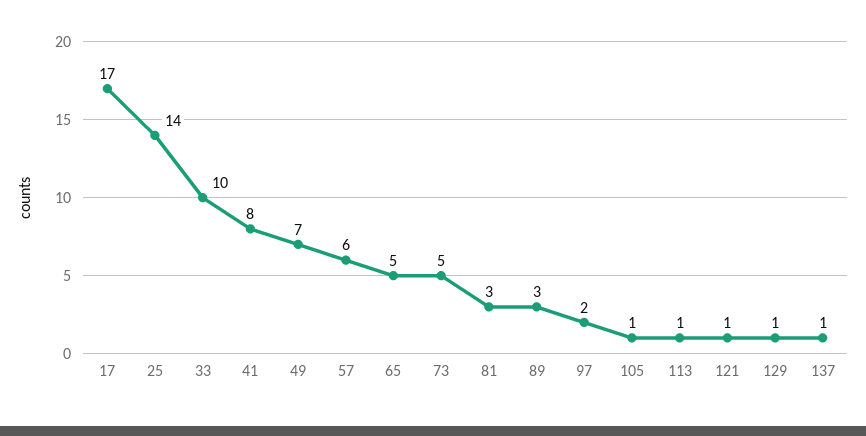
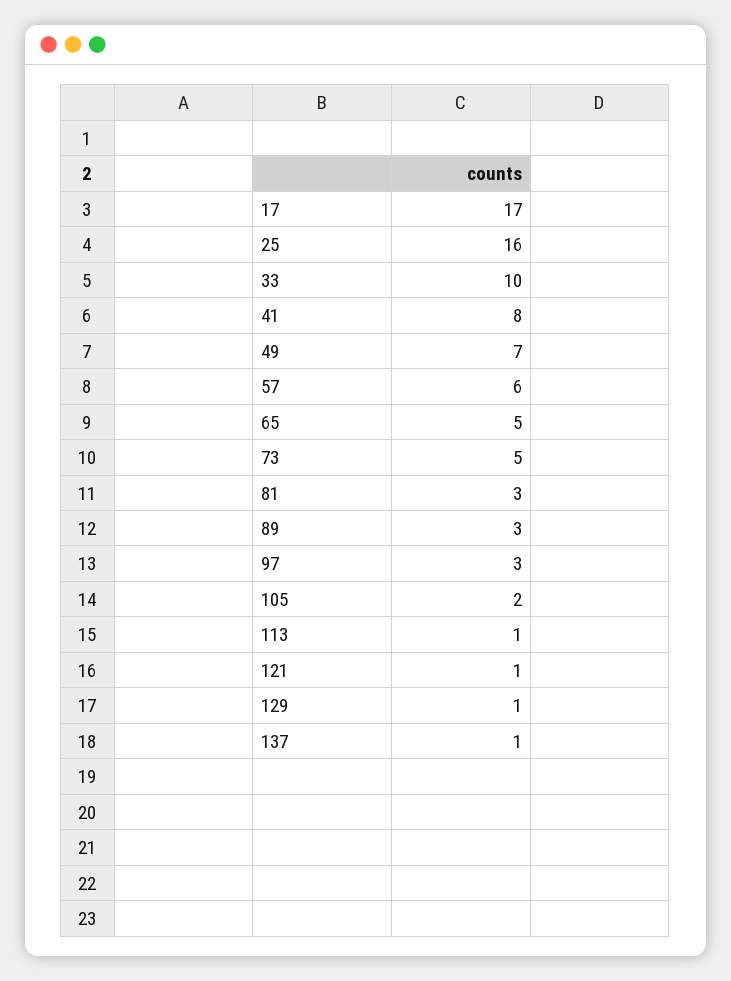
25: 14 -> 16
97: 2 -> 3
105: 1 -> 2

